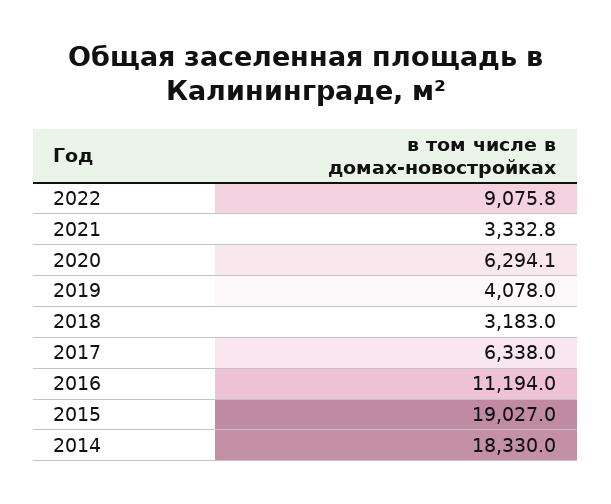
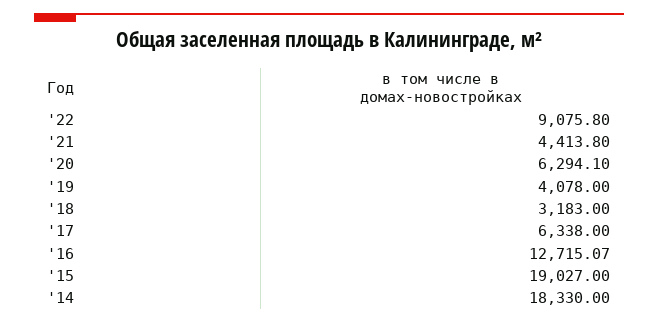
2021: 3332.8 -> 4413.8
2016: 11194 -> 12715.07

